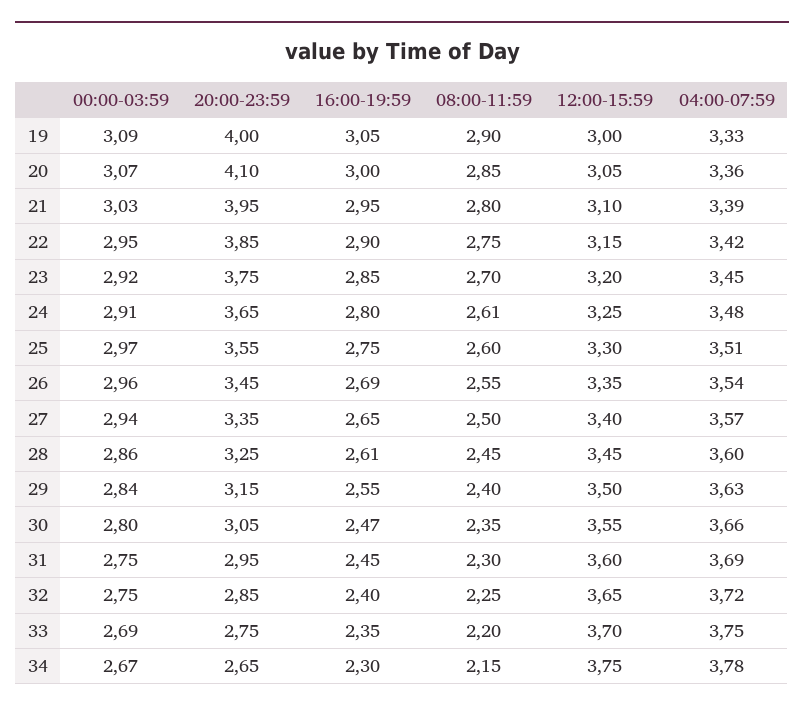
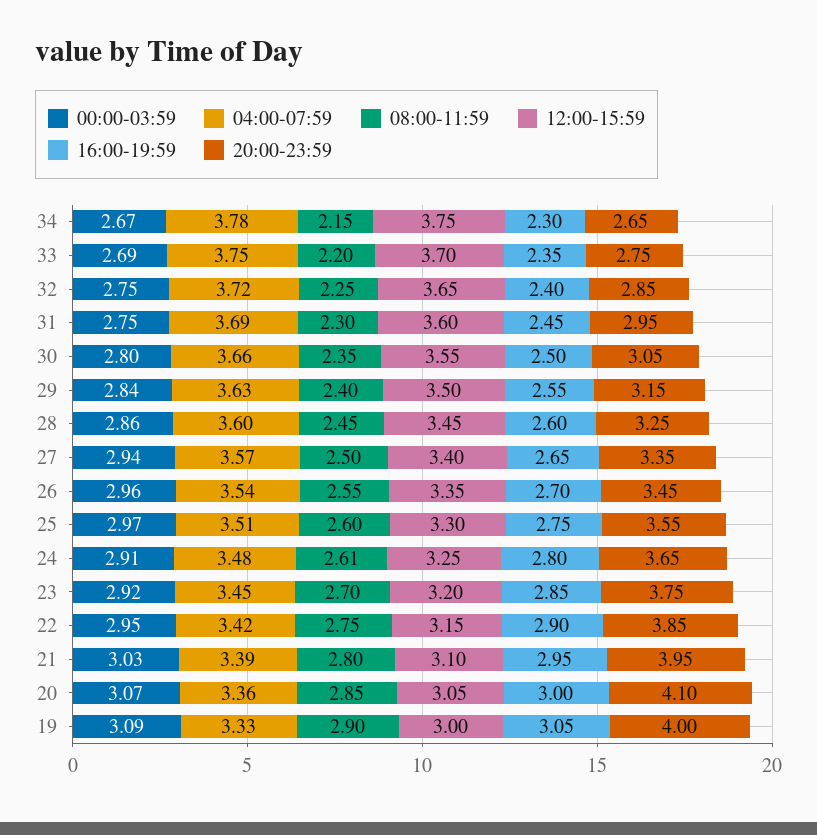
16:00-19:59, 26: 2.69 -> 2.7
16:00-19:59, 28: 2.61 -> 2.6
16:00-19:59, 30: 2.47 -> 2.5

